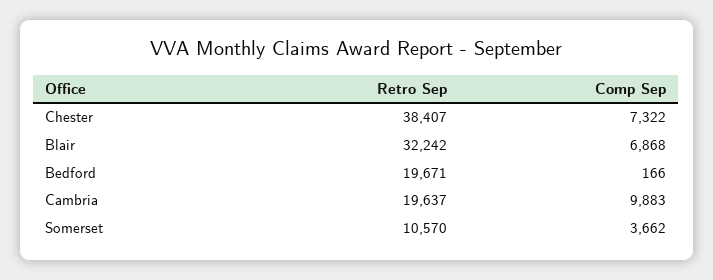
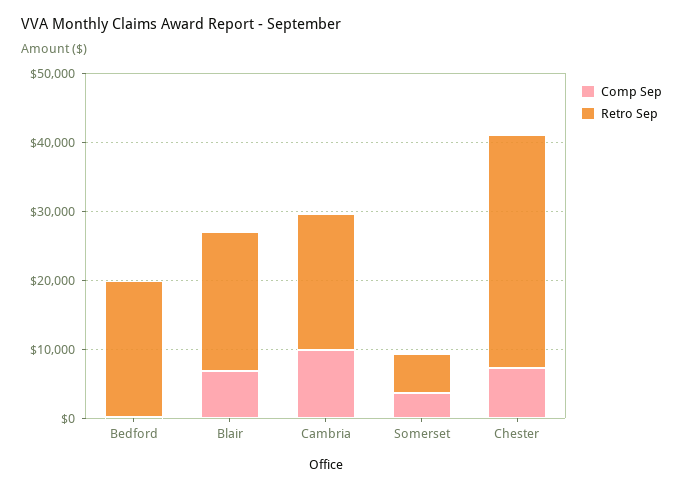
Retro Sep, Chester: 38407 -> 34000
Retro Sep, Blair: 32242 -> 20000
Retro Sep, Somerset: 10570 -> 6000

